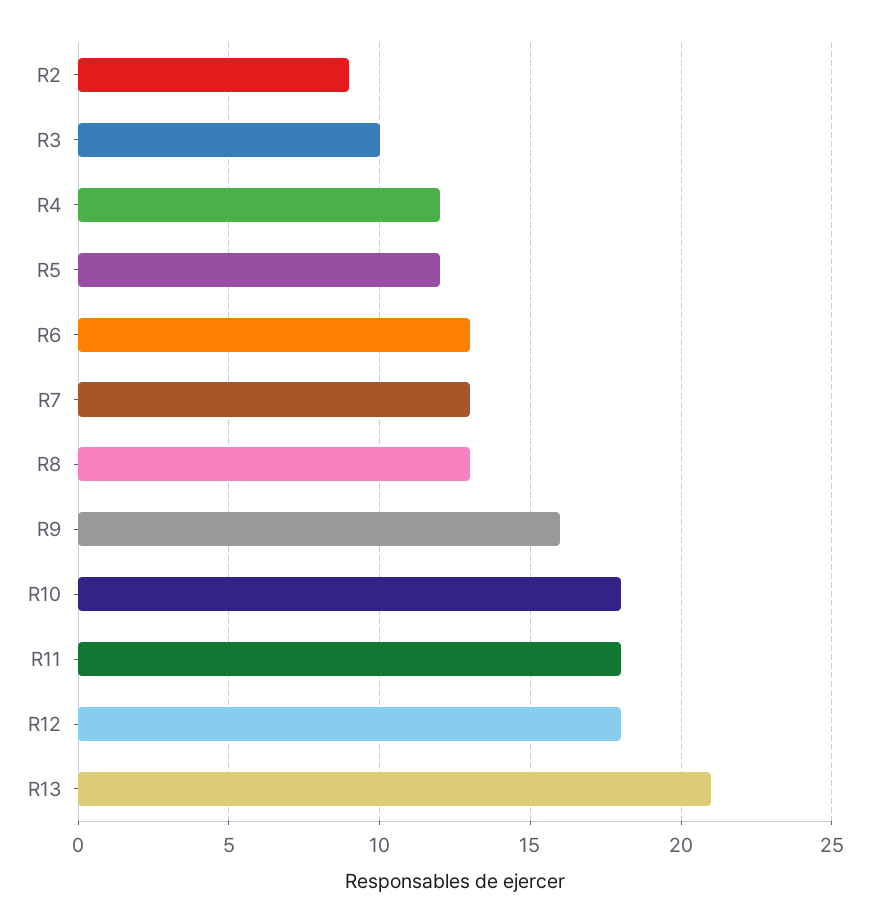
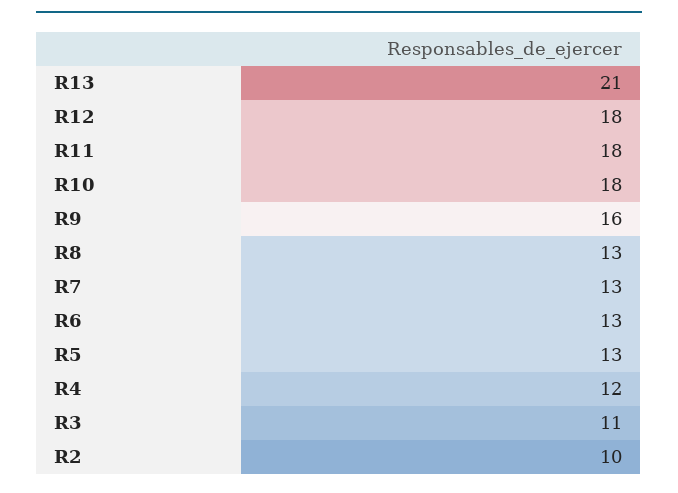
R2: 9 -> 10
R3: 10 -> 11
R5: 12 -> 13

